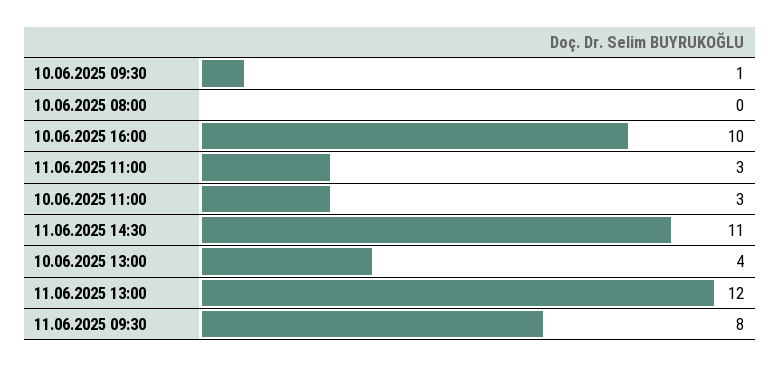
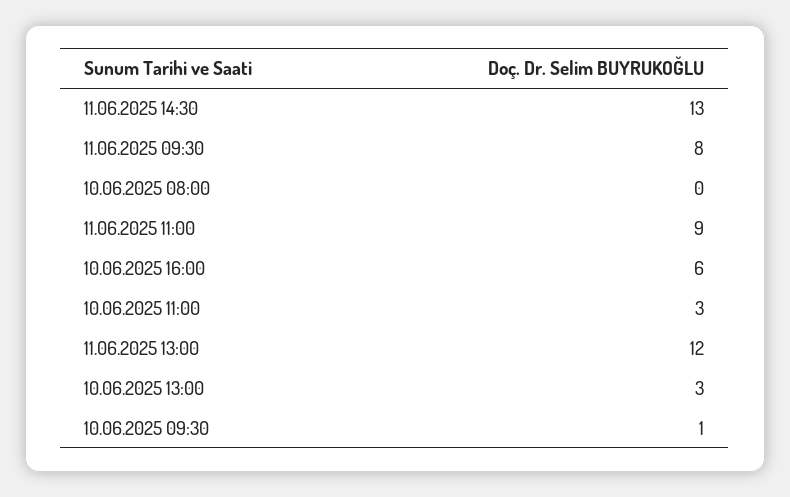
10.06.2025 16:00: 10 -> 6
11.06.2025 11:00: 3 -> 9
11.06.2025 14:30: 11 -> 13
10.06.2025 13:00: 4 -> 3

